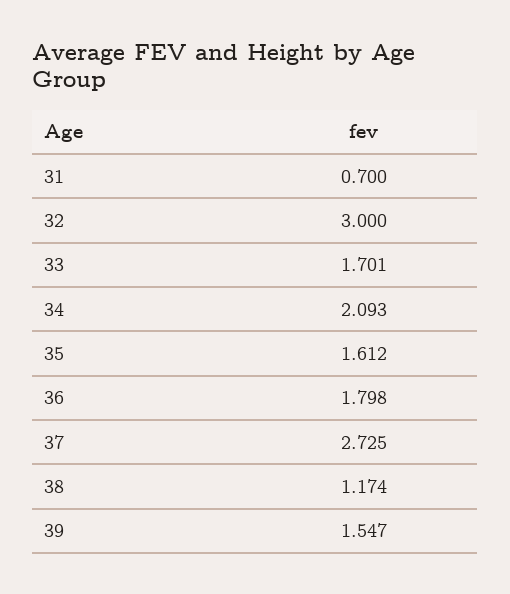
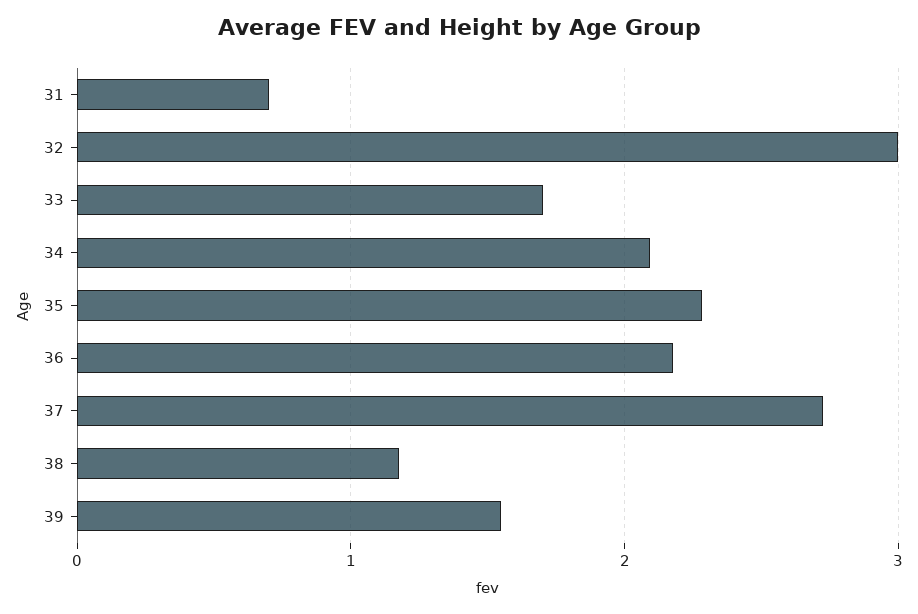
35: 1.612 -> 2.3
36: 1.798 -> 2.2

